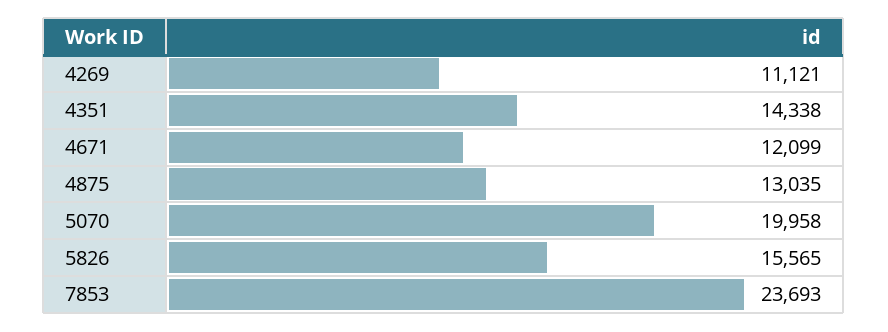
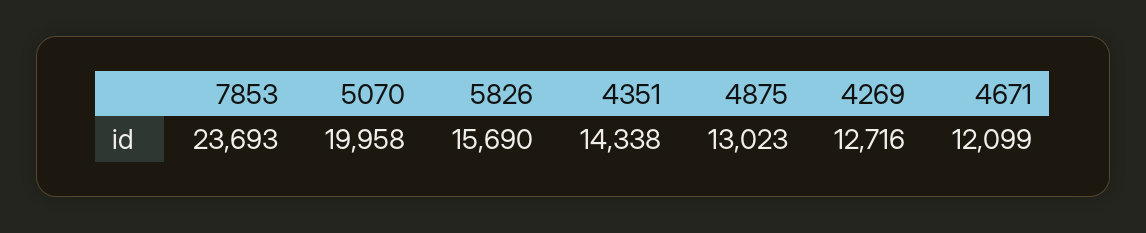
4269: 11121 -> 12716
4875: 13035 -> 13023
5826: 15565 -> 15690

